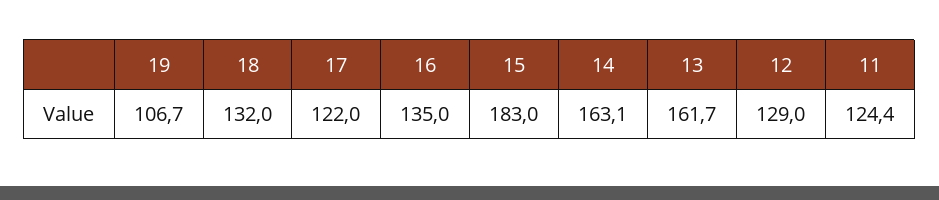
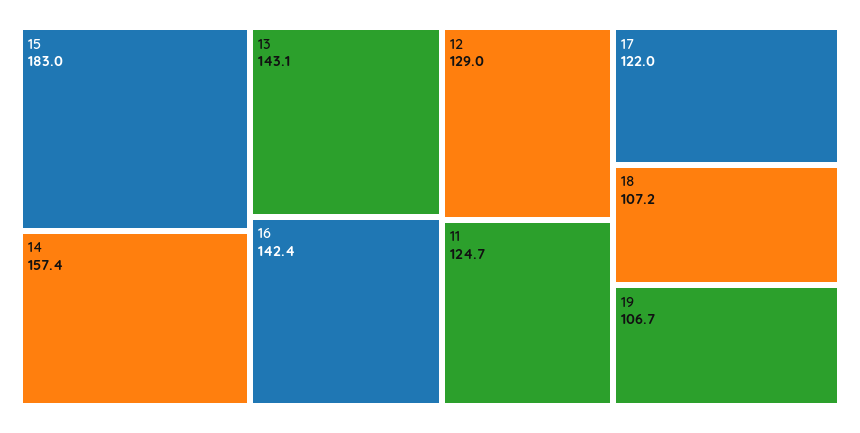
18: 132 -> 107.2
16: 135 -> 142.4
14: 163.1 -> 157.4
13: 161.7 -> 143.1
11: 124.4 -> 124.7

